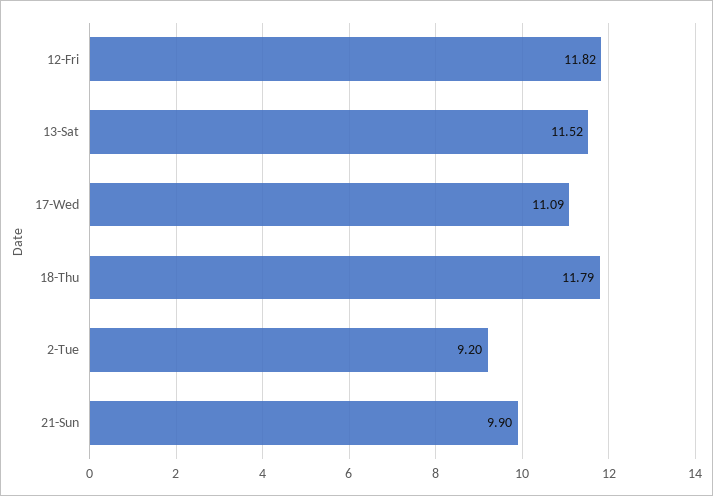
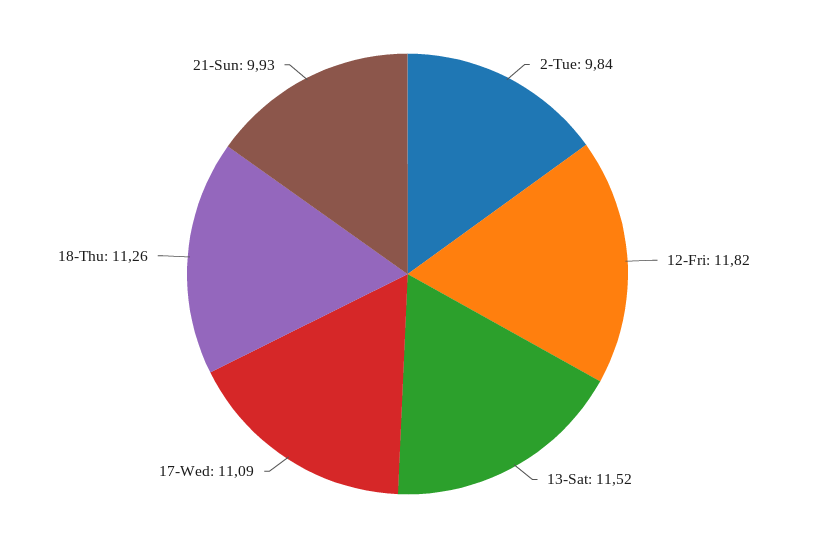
18-Thu: 11.79 -> 11.26
2-Tue: 9.2 -> 9.84
21-Sun: 9.9 -> 9.93

